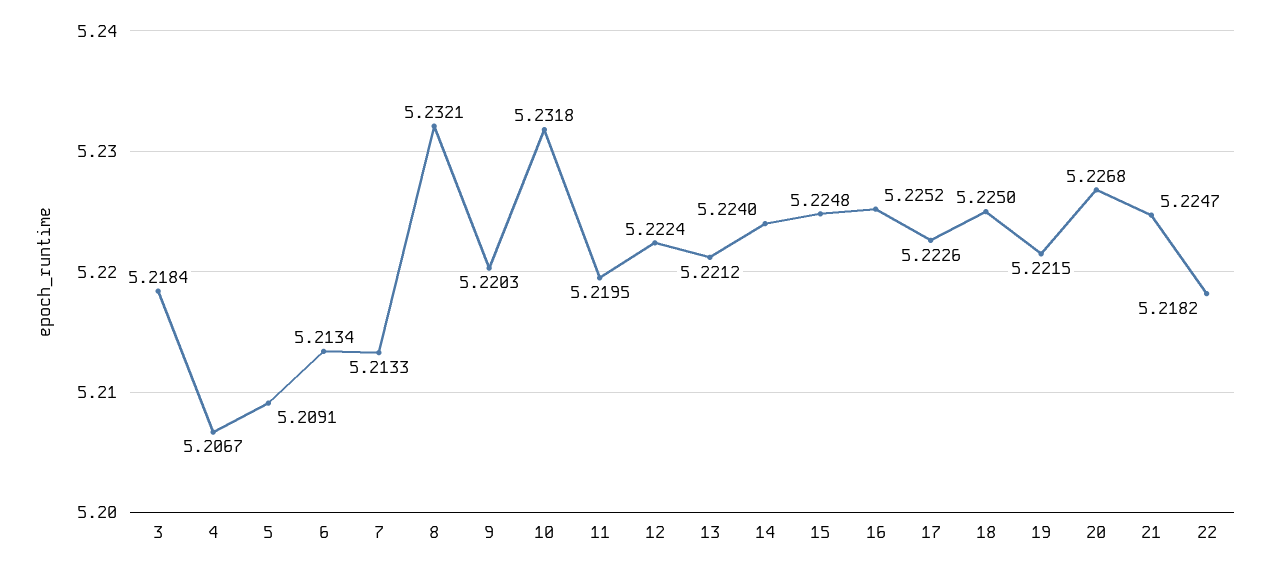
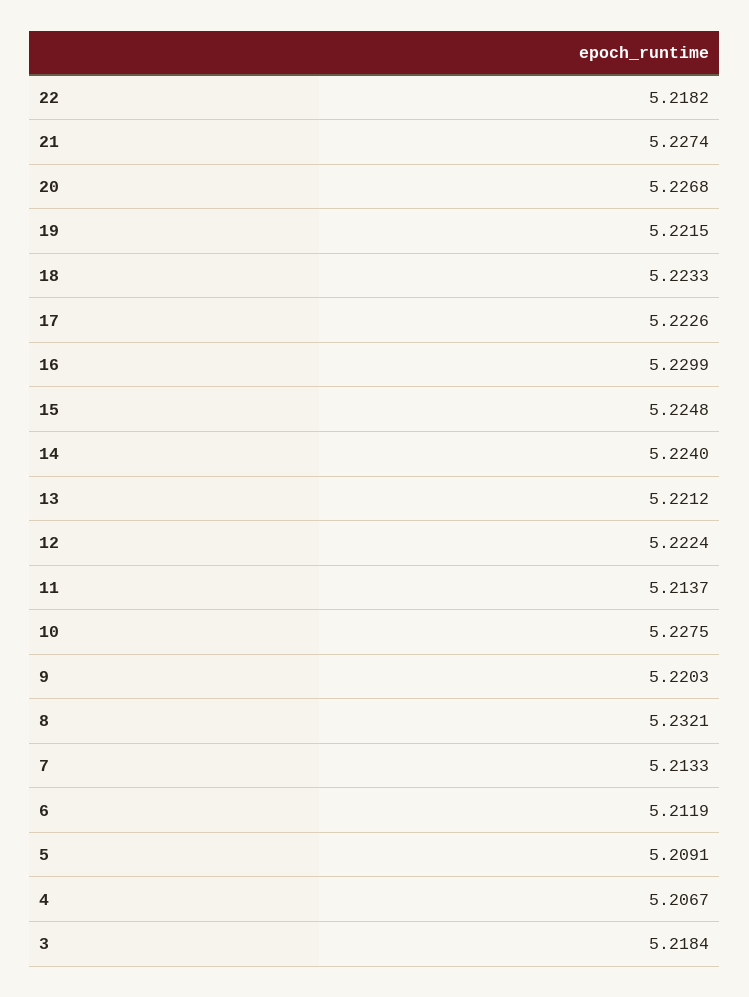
6: 5.2134 -> 5.2119
10: 5.2318 -> 5.2275
11: 5.2195 -> 5.2137
16: 5.2252 -> 5.2299
18: 5.225 -> 5.2233
21: 5.2247 -> 5.2274

